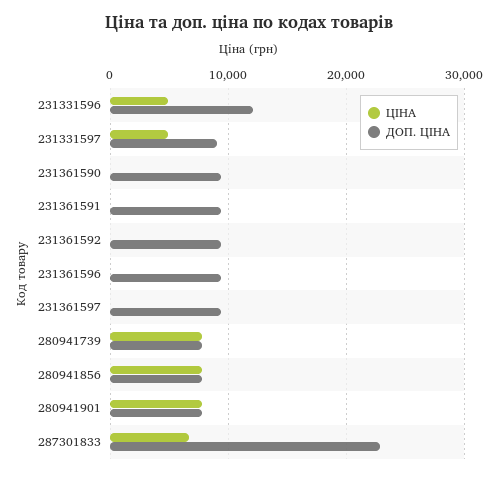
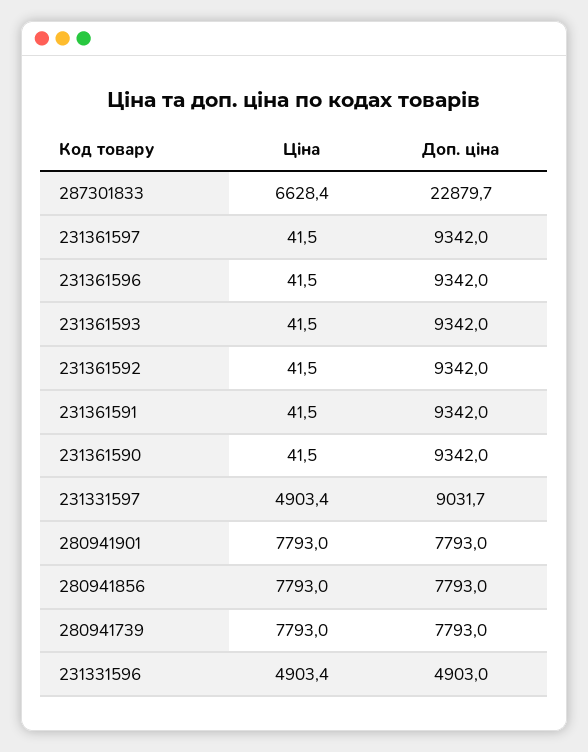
ДОП. ЦІНА, 231331596: 12000 -> 4903
ЦІНА, 231361593: none -> 41.5
ДОП. ЦІНА, 231361593: none -> 9342

